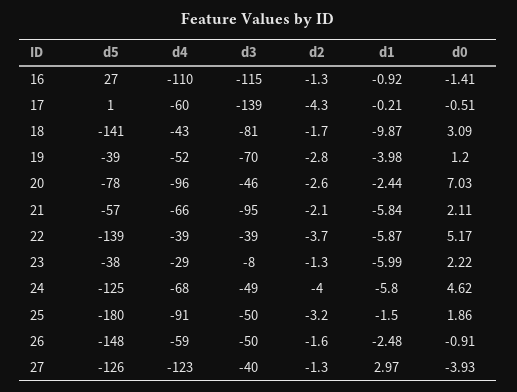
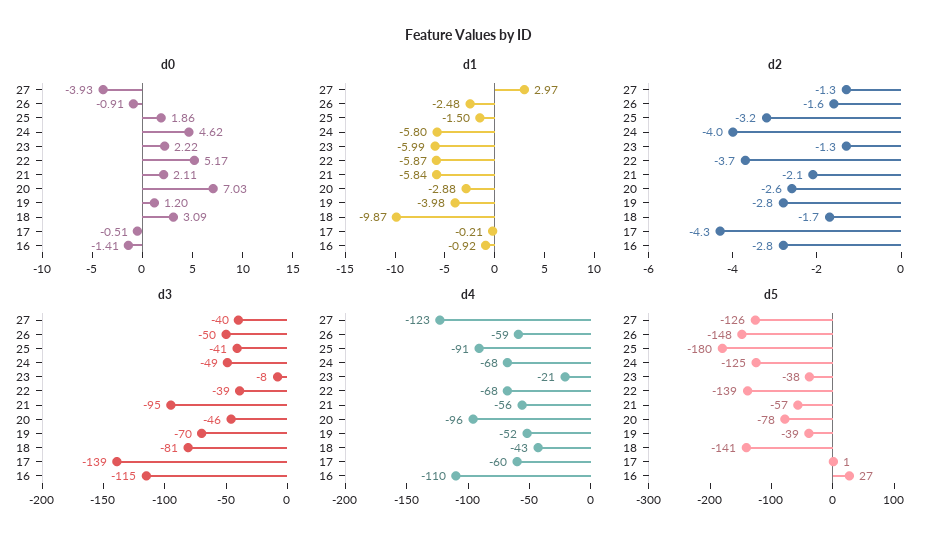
d2, 16: -1.3 -> -2.8
d1, 20: -2.44 -> -2.88
d4, 21: -66 -> -56
d4, 22: -39 -> -68
d4, 23: -29 -> -21
d3, 25: -50 -> -41

